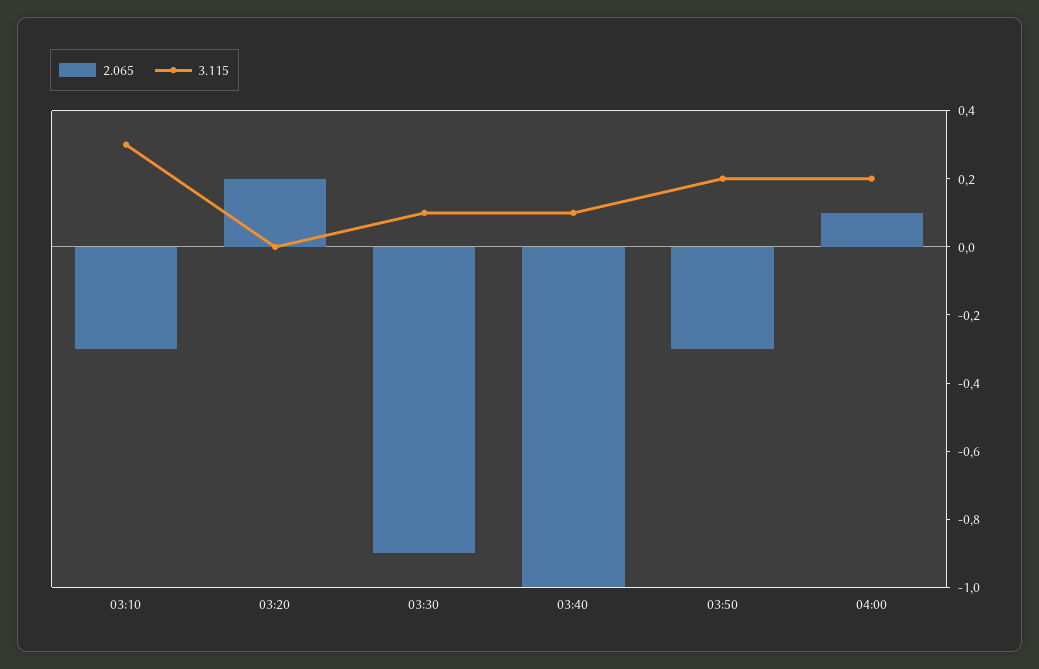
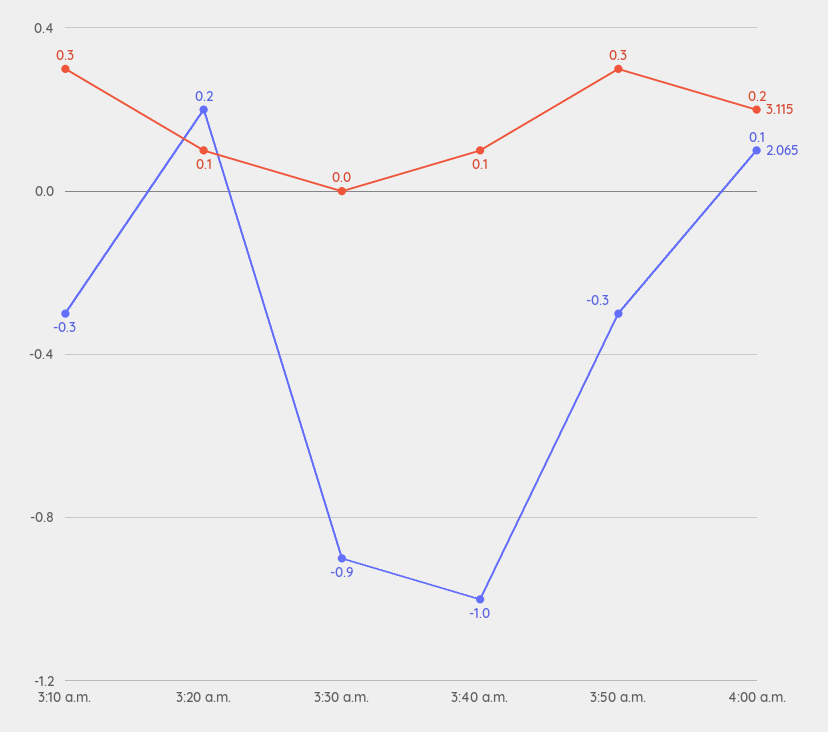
3.115, 03:20: 0 -> 0.1
3.115, 03:30: 0.1 -> 0
3.115, 03:50: 0.2 -> 0.3

